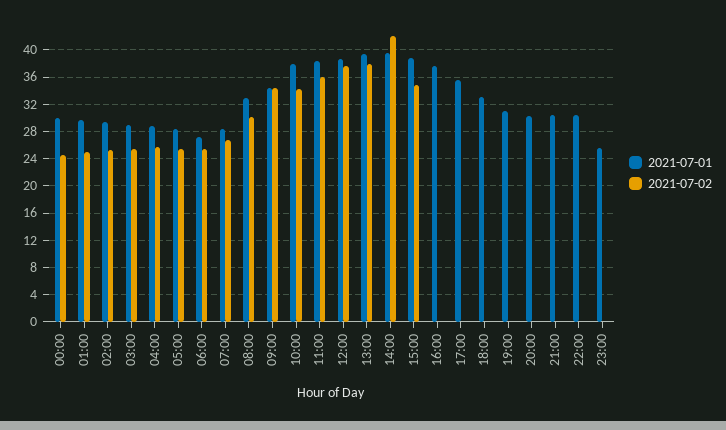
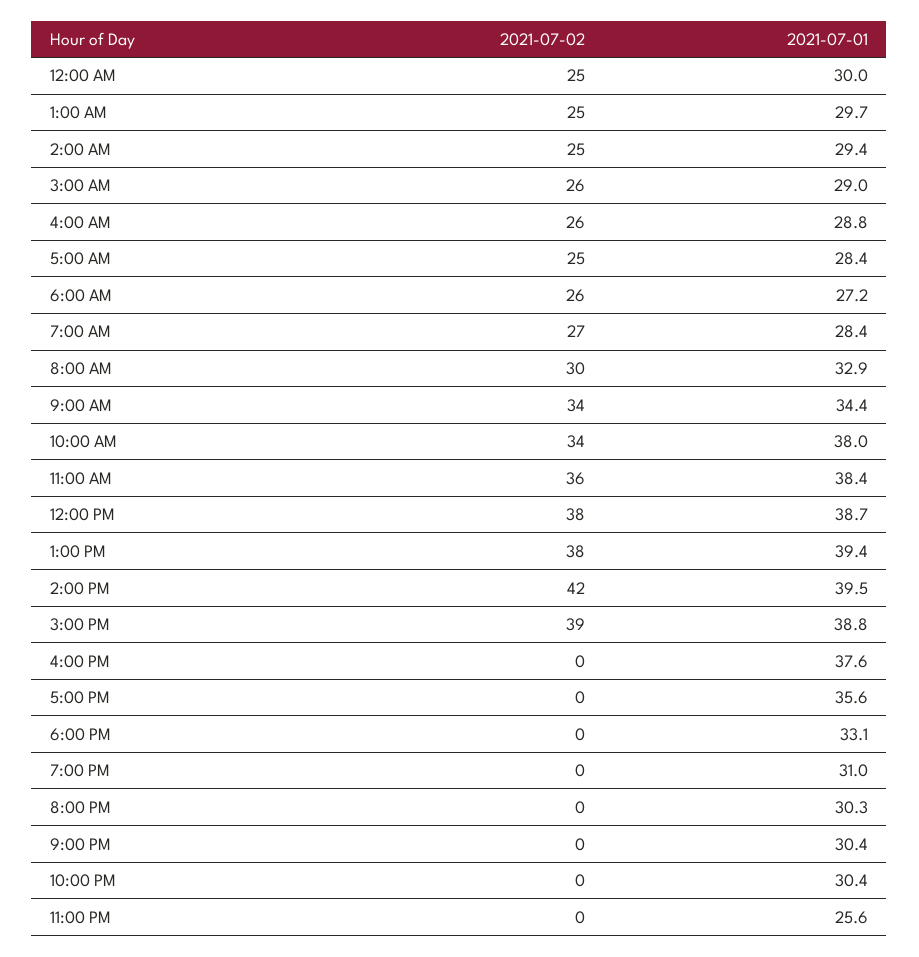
2021-07-02, 15:00: 35 -> 39

